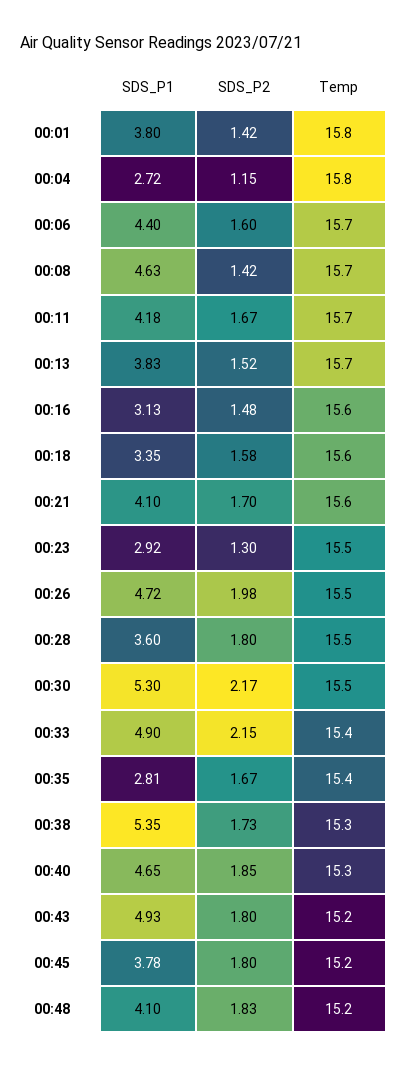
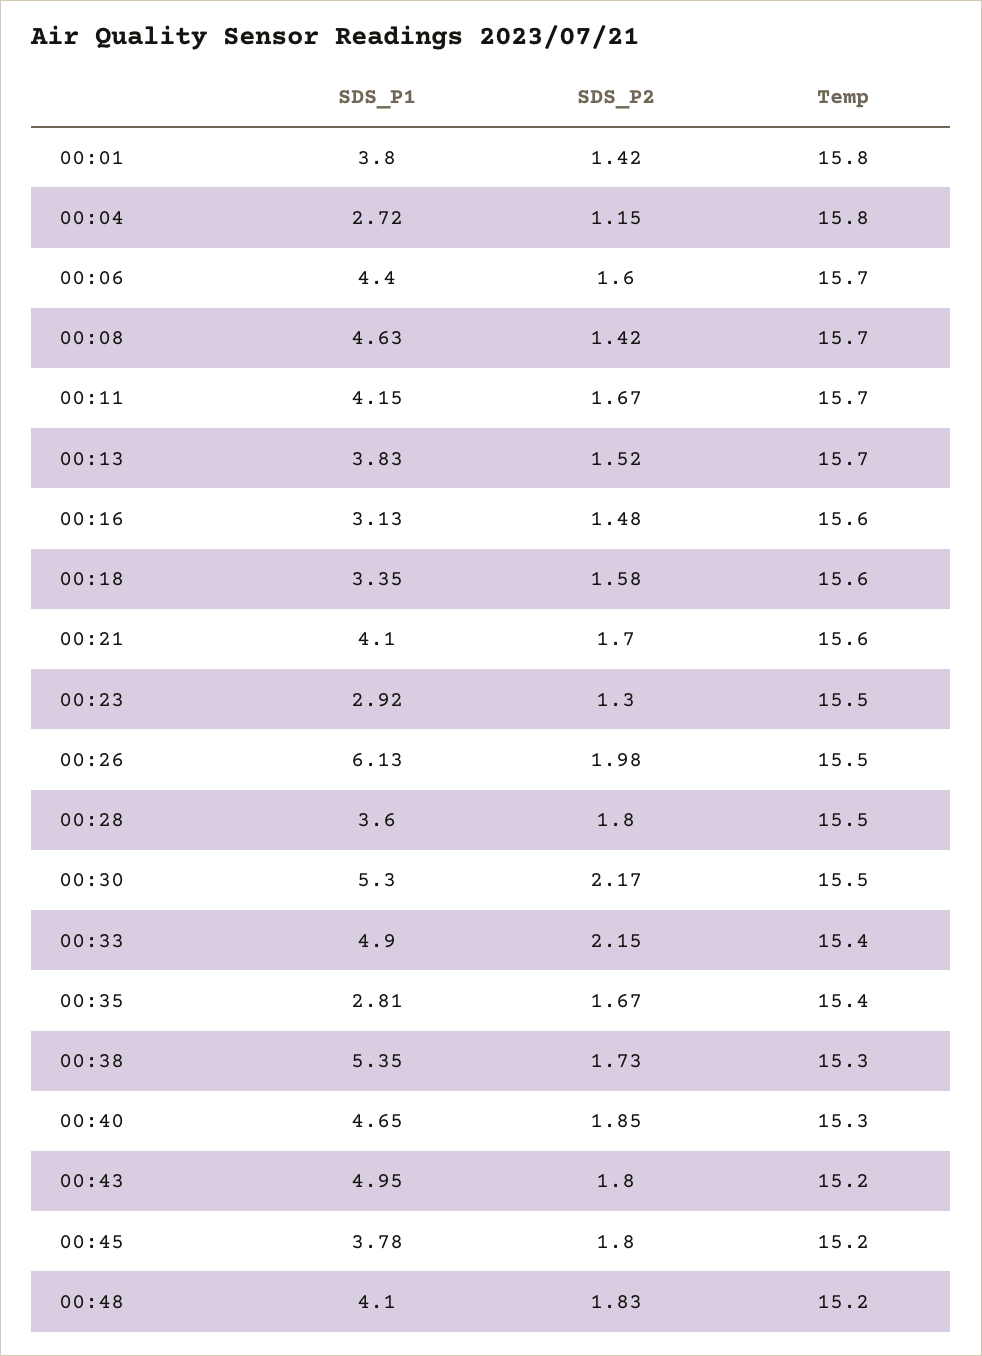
SDS_P1, 00:11: 4.18 -> 4.15
SDS_P1, 00:26: 4.72 -> 6.13
SDS_P1, 00:43: 4.93 -> 4.95

